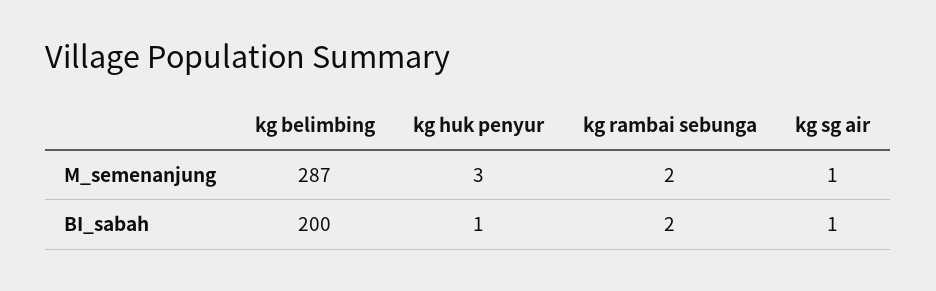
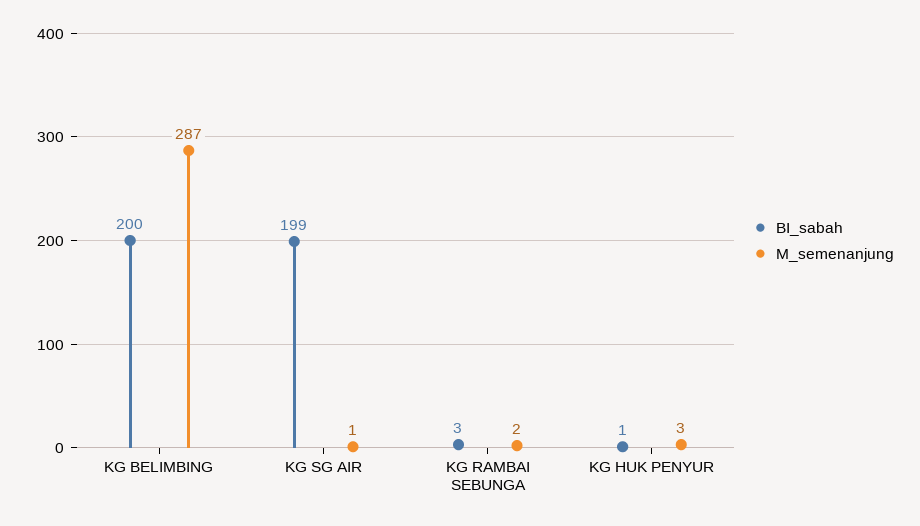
BI_sabah, kg rambai sebunga: 2 -> 3
BI_sabah, kg sg air: 1 -> 199

